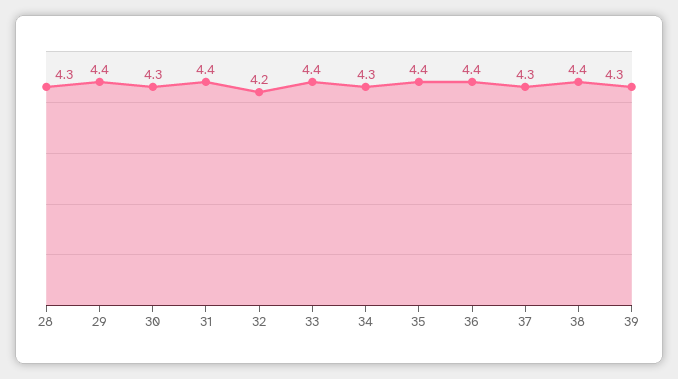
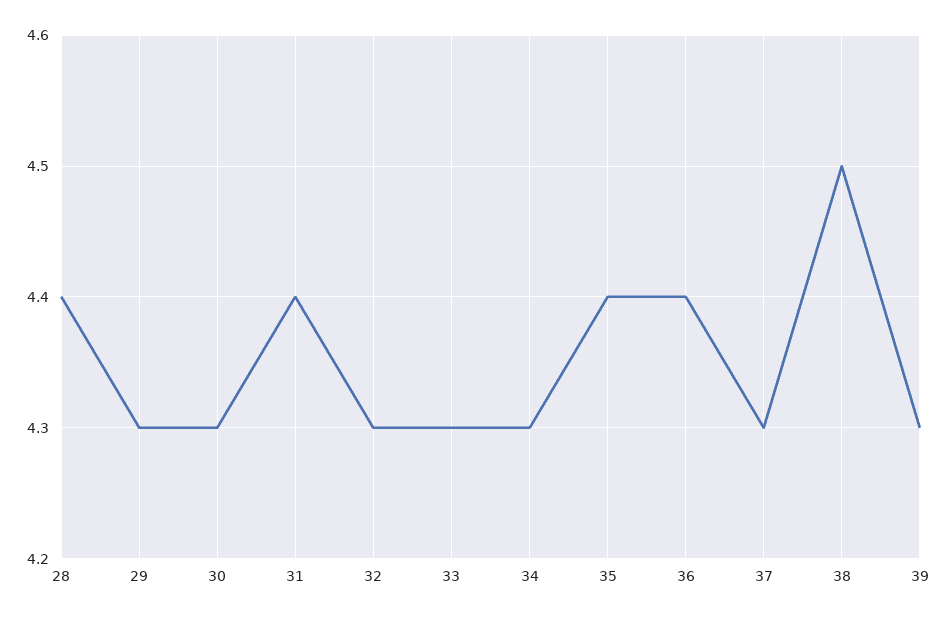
28: 4.3 -> 4.4
29: 4.4 -> 4.3
32: 4.2 -> 4.3
33: 4.4 -> 4.3
38: 4.4 -> 4.5

